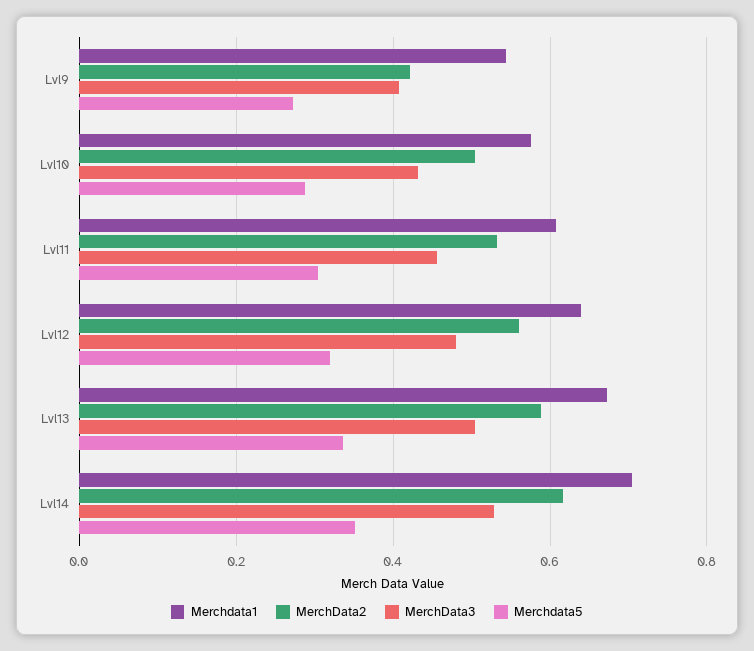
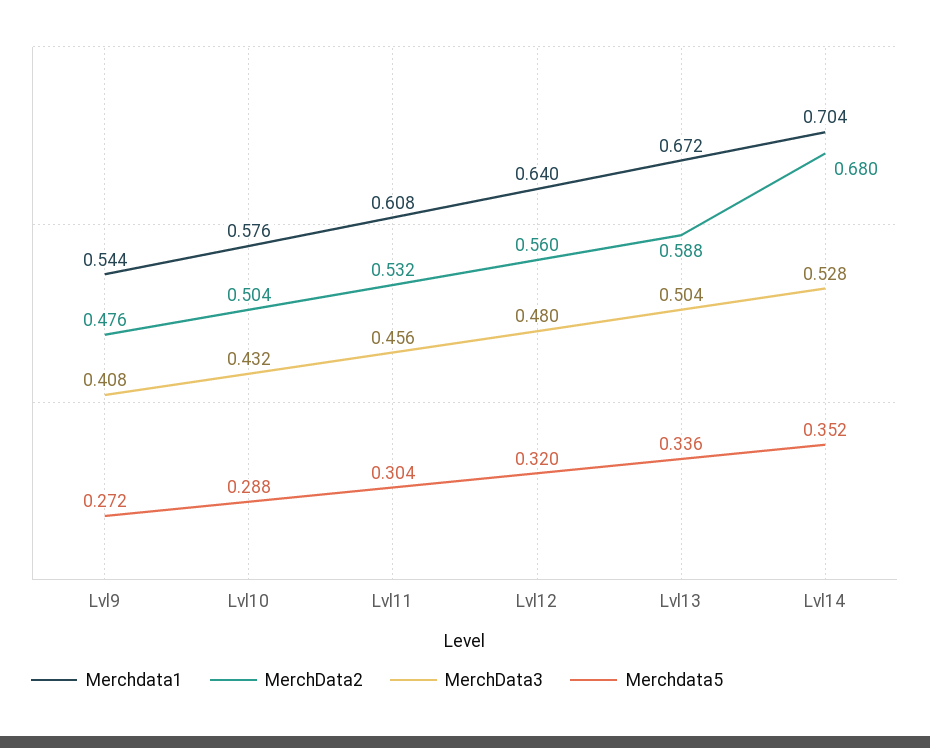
MerchData2, Lvl9: 0.42 -> 0.476
MerchData2, Lvl14: 0.62 -> 0.68

